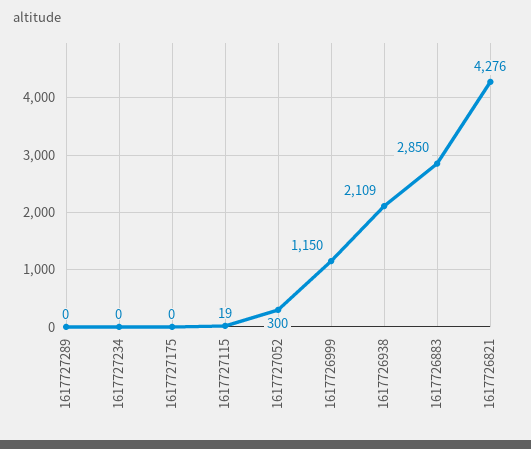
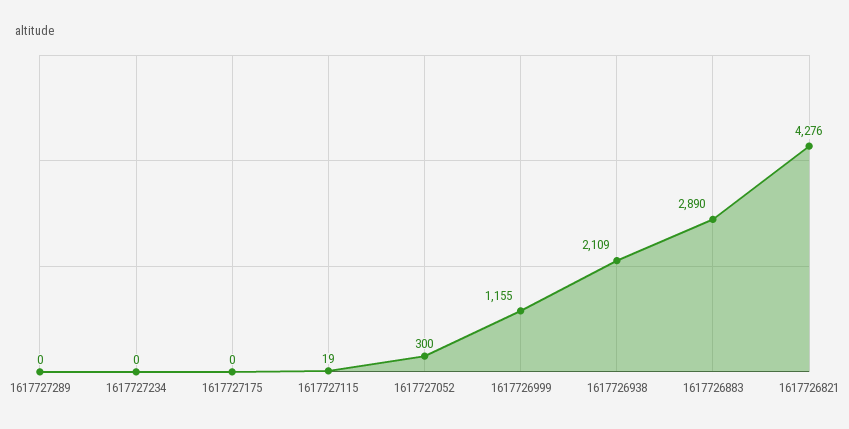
1617726999: 1150 -> 1155
1617726883: 2850 -> 2890

